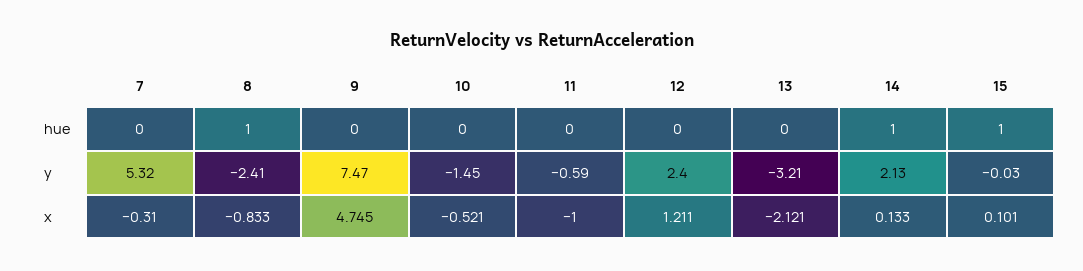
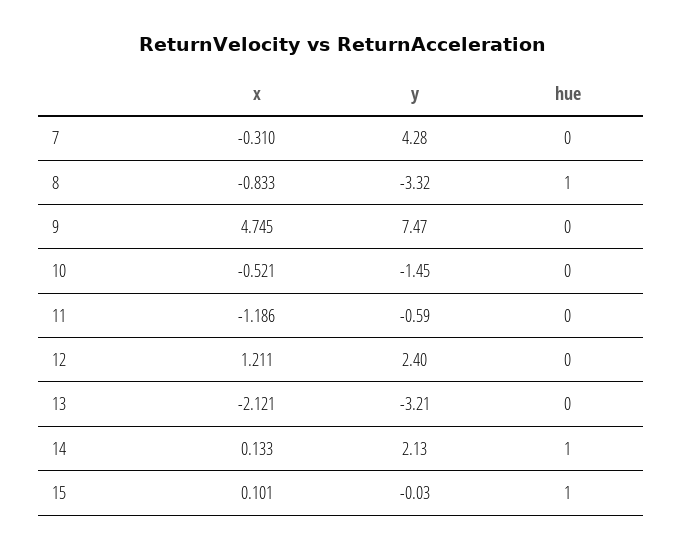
7, y: 5.32 -> 4.28
8, y: -2.41 -> -3.32
11, x: -1 -> -1.186

